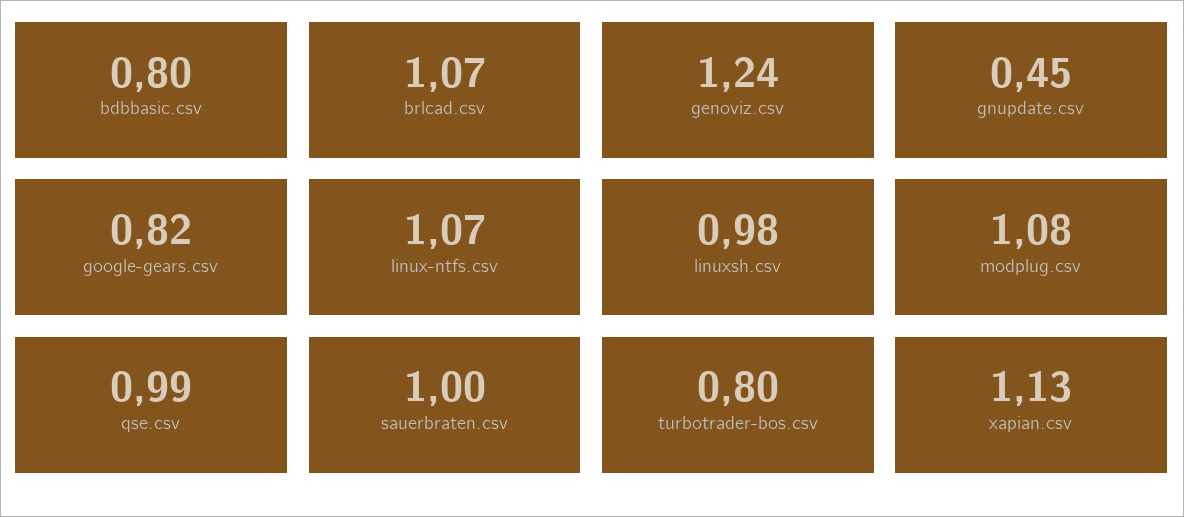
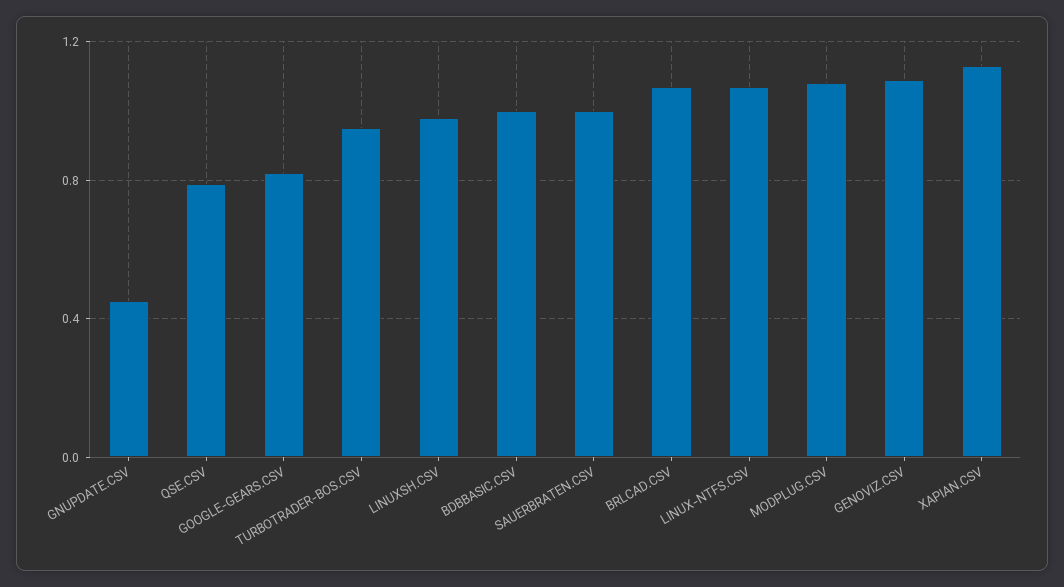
bdbbasic.csv: 0.8 -> 1
genoviz.csv: 1.24 -> 1.1
qse.csv: 0.99 -> 0.8
turbotrader-bos.csv: 0.8 -> 0.95

